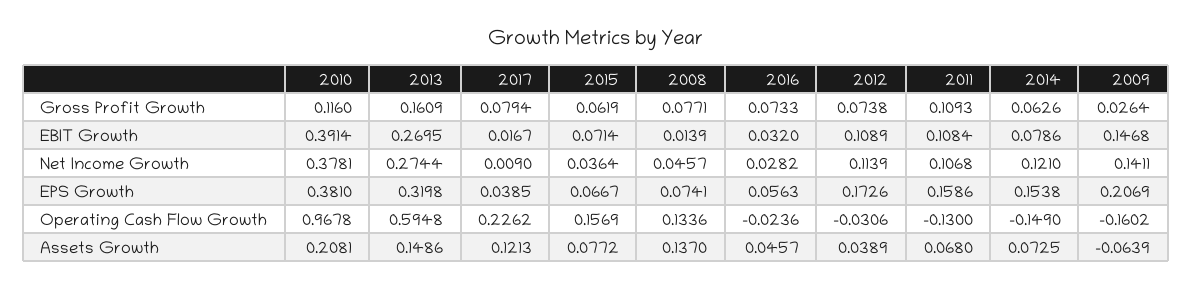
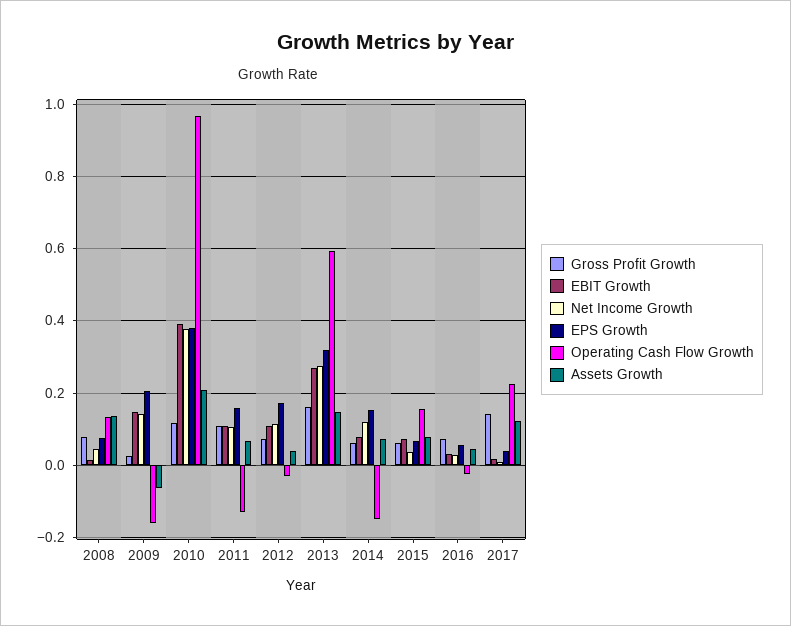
Gross Profit Growth, 2017: 0.0794 -> 0.14

